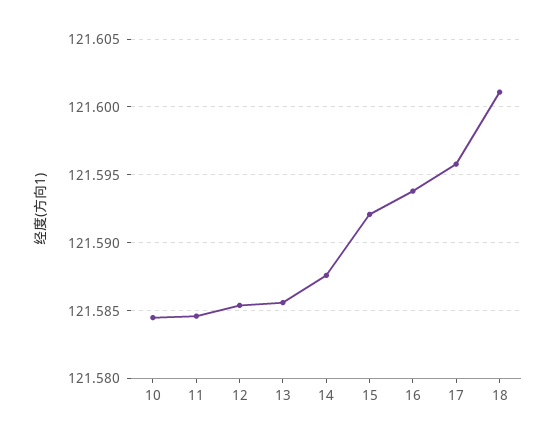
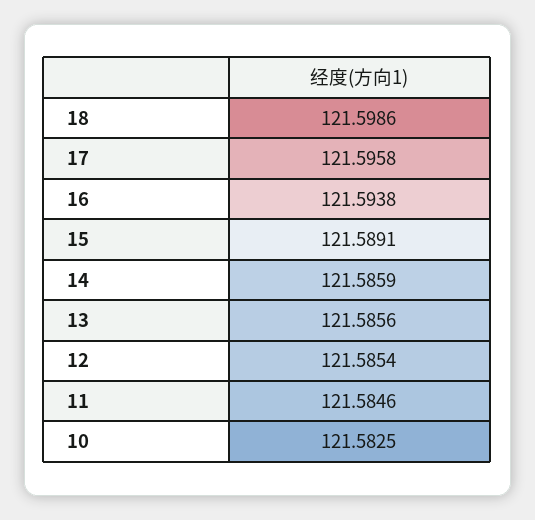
10: 121.5845 -> 121.5825
14: 121.5875 -> 121.5859
15: 121.592 -> 121.5891
18: 121.601 -> 121.5986

